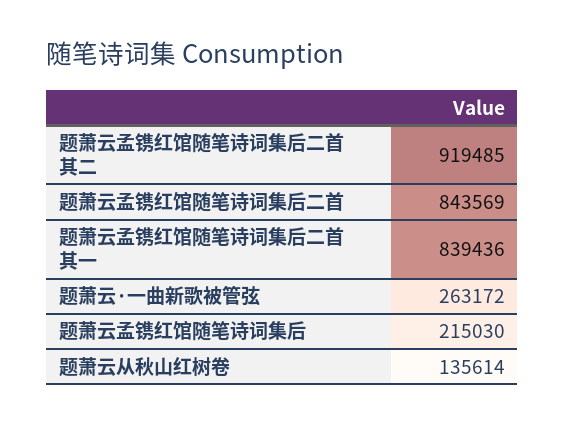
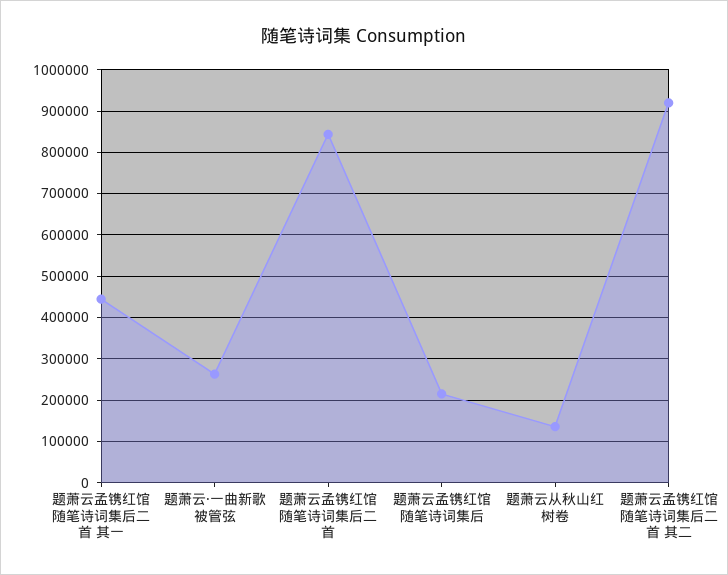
题萧云孟镌红馆随笔诗词集后二首 其一: 839436 -> 440000

